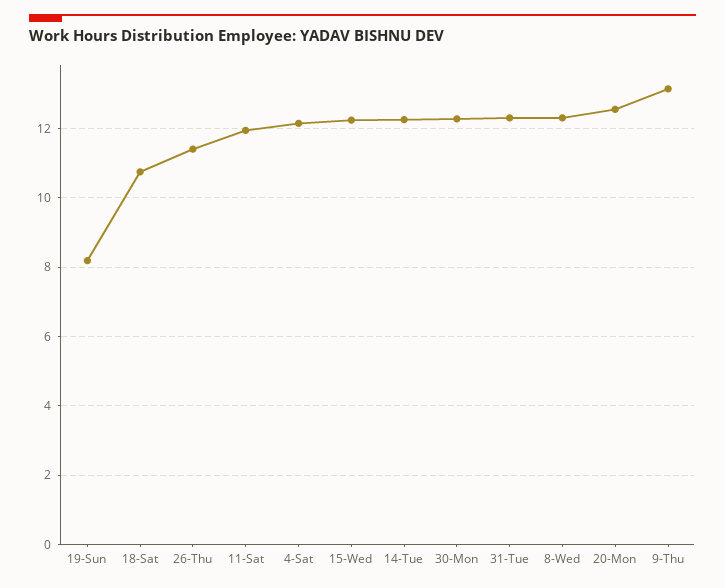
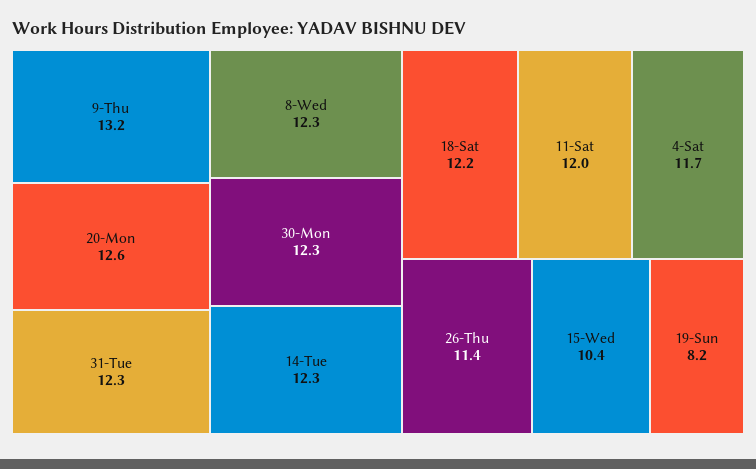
18-Sat: 10.8 -> 12.2
4-Sat: 12.2 -> 11.7
15-Wed: 12.2 -> 10.4

